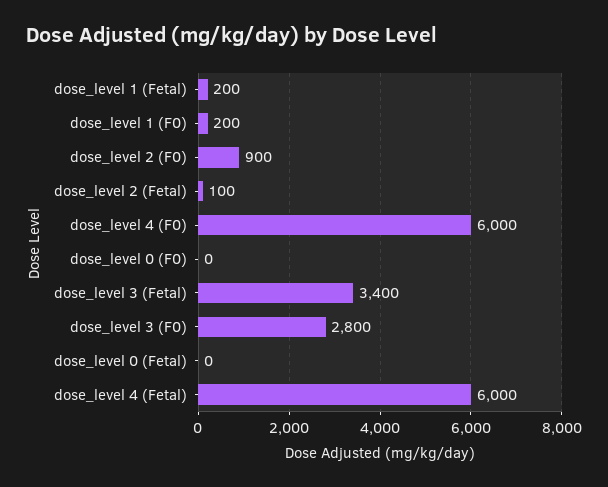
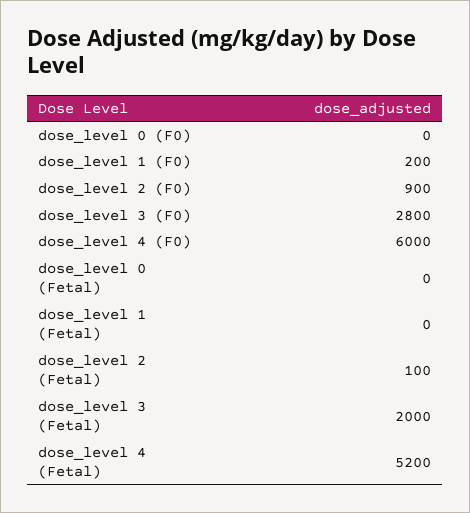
dose_level 1 (Fetal): 200 -> 0
dose_level 3 (Fetal): 3400 -> 2000
dose_level 4 (Fetal): 6000 -> 5200

